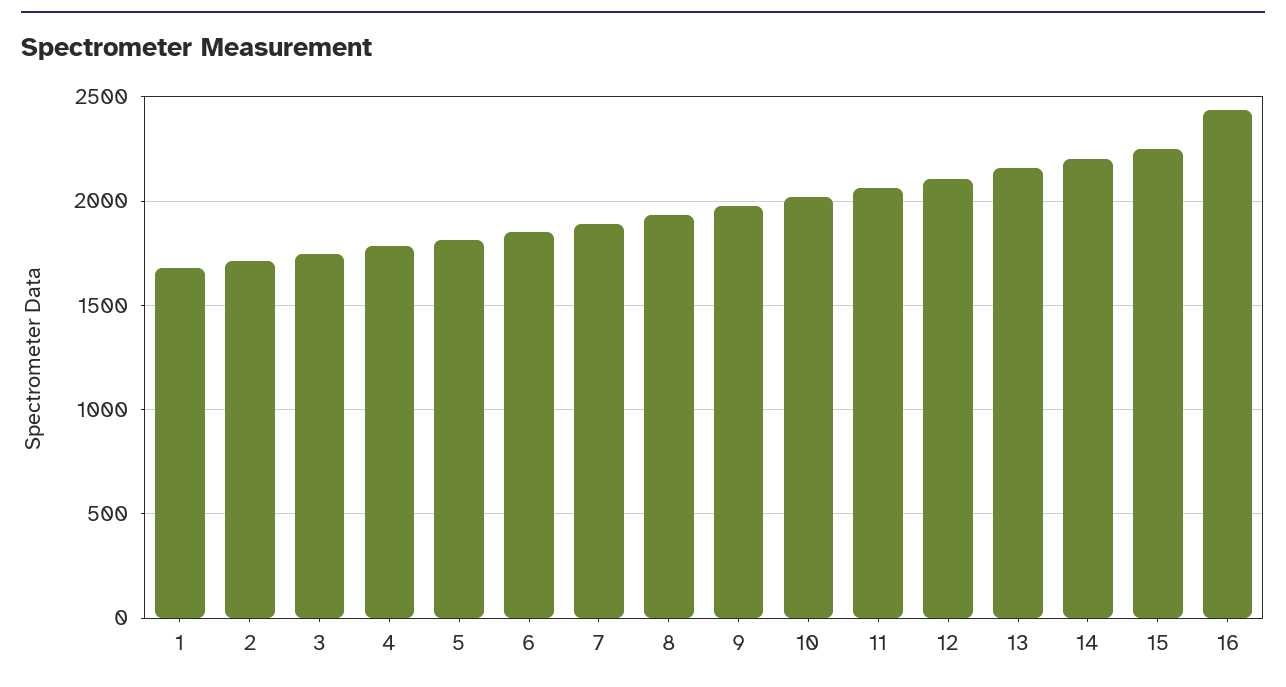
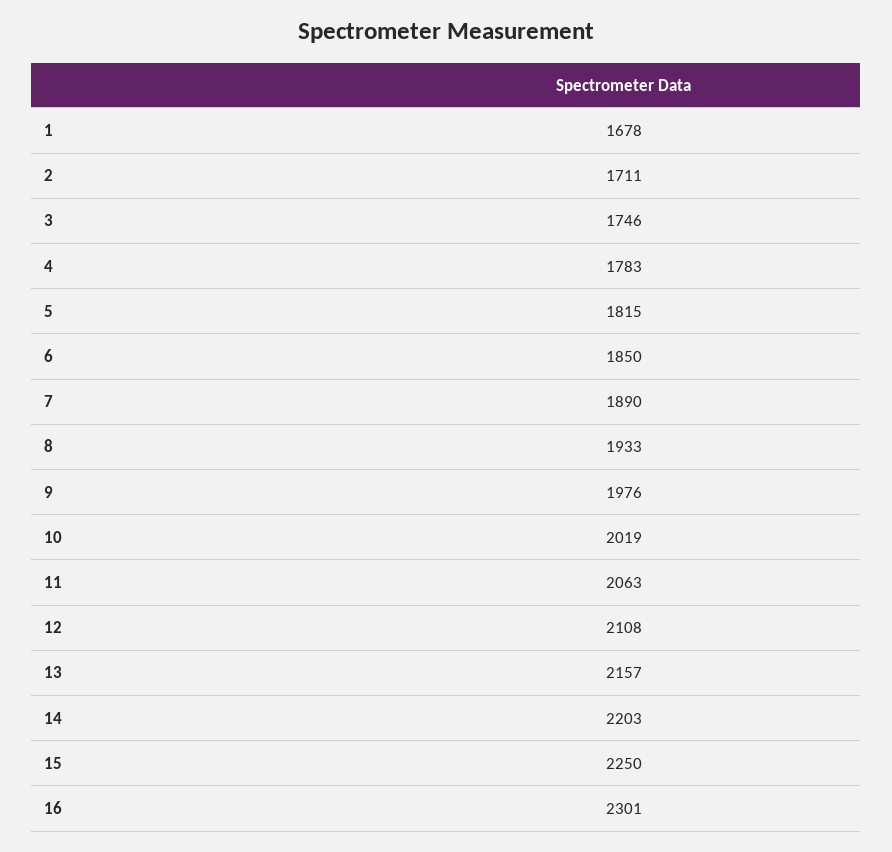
16: 2450 -> 2301

